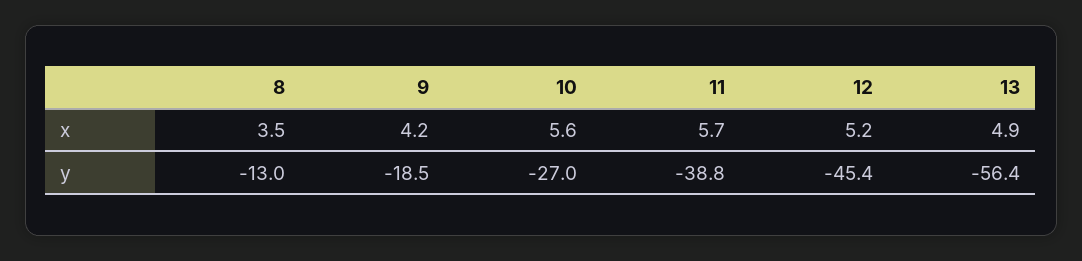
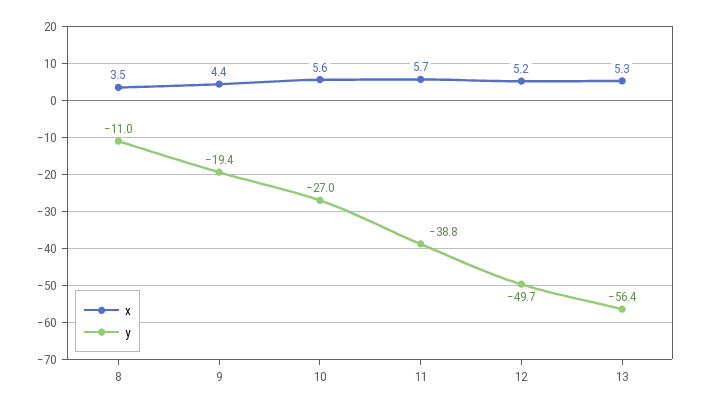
x, 9: 4.2 -> 4.4
x, 13: 4.9 -> 5.3
y, 8: -13 -> -11
y, 9: -18.5 -> -19.4
y, 12: -45.4 -> -49.7

